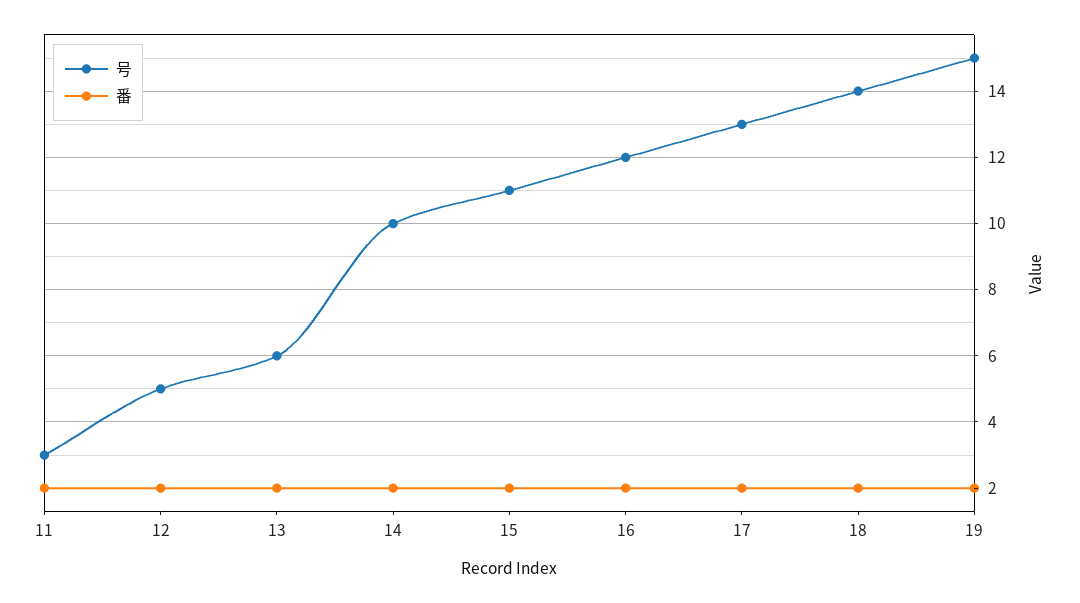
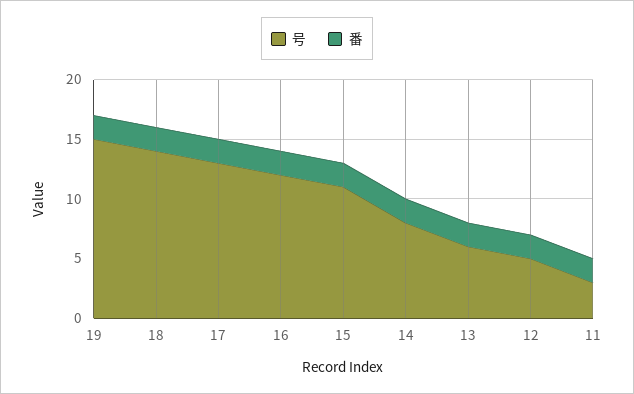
号, 14: 10 -> 8

